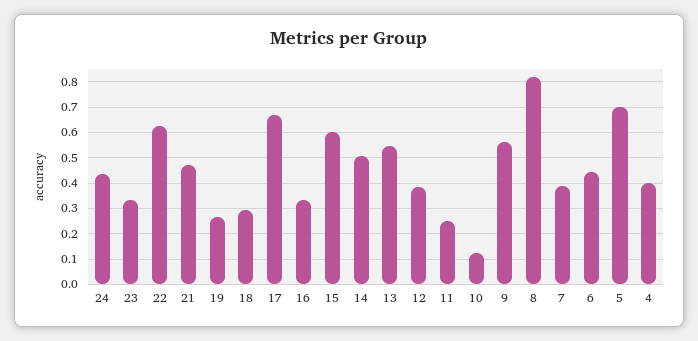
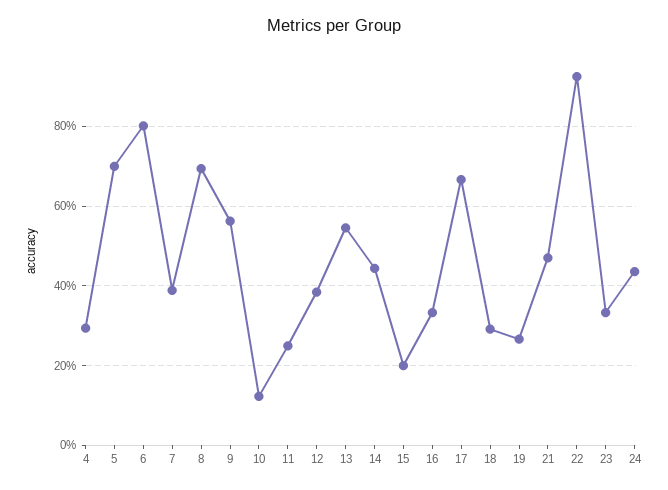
22: 0.625 -> 0.92
15: 0.6 -> 0.2
14: 0.5 -> 0.44
8: 0.825 -> 0.7
6: 0.45 -> 0.8
4: 0.4 -> 0.3

